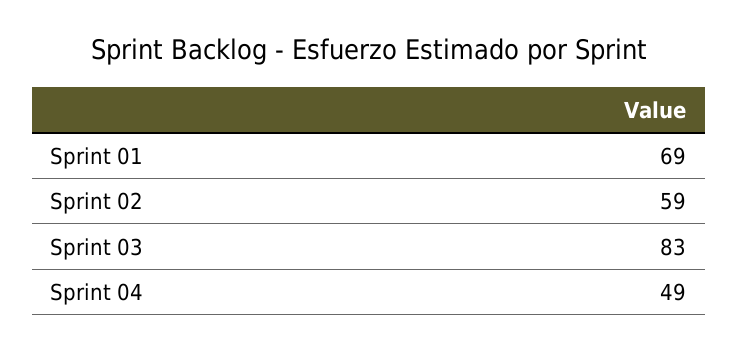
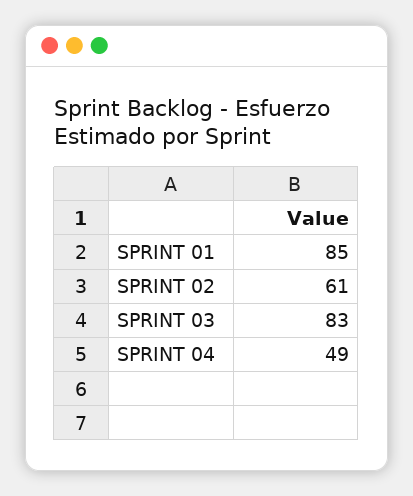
Sprint 01: 69 -> 85
Sprint 02: 59 -> 61

